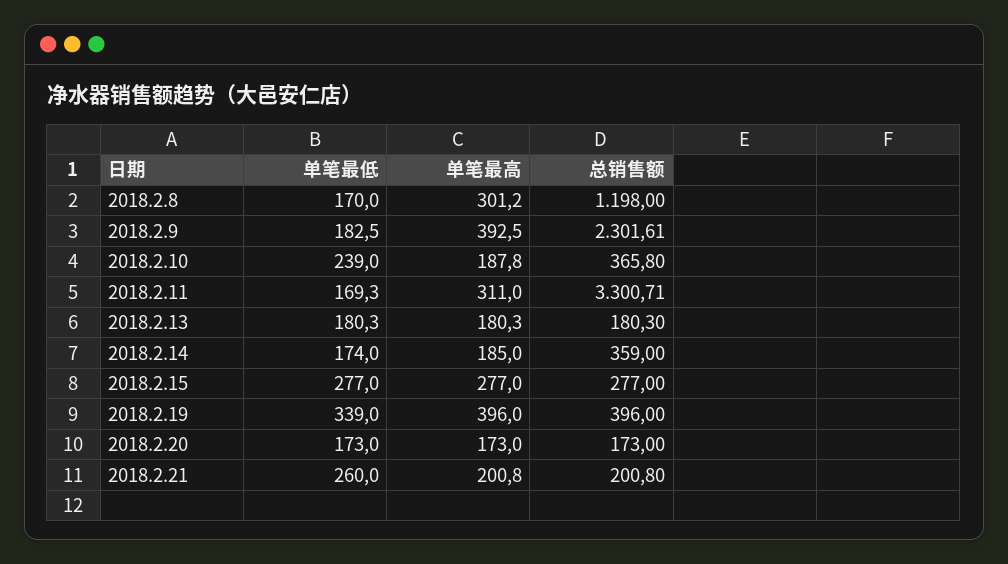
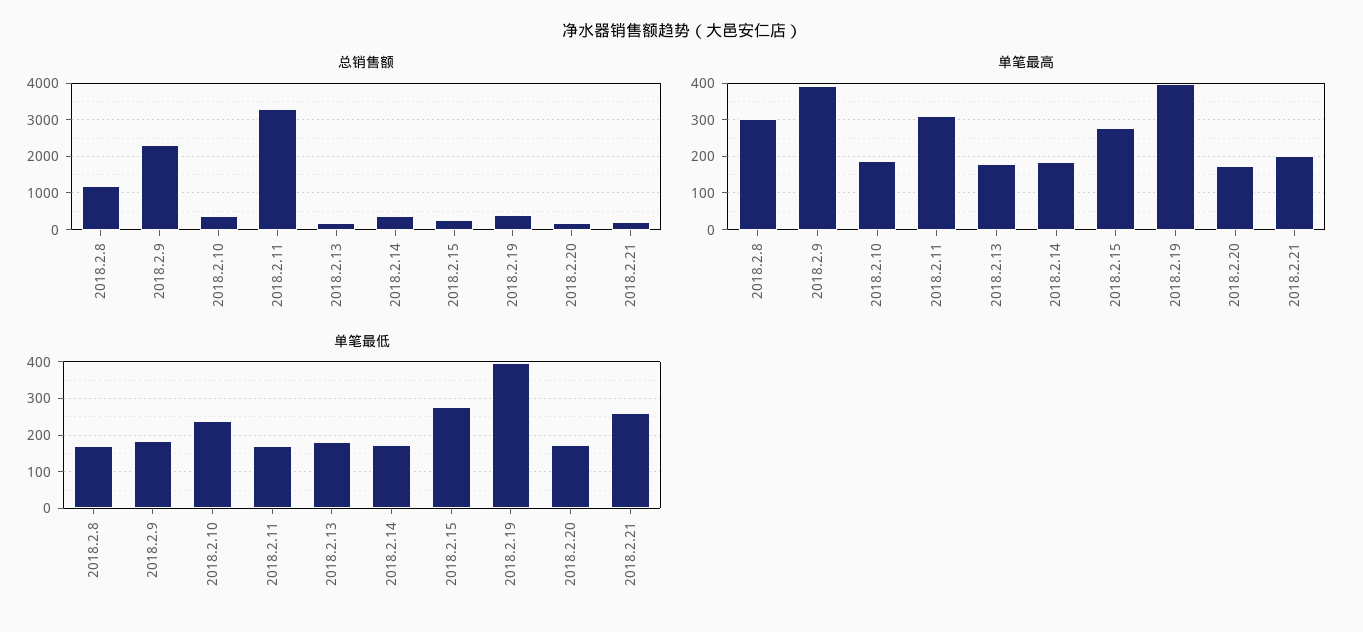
单笔最低, 2018.2.19: 339 -> 400

